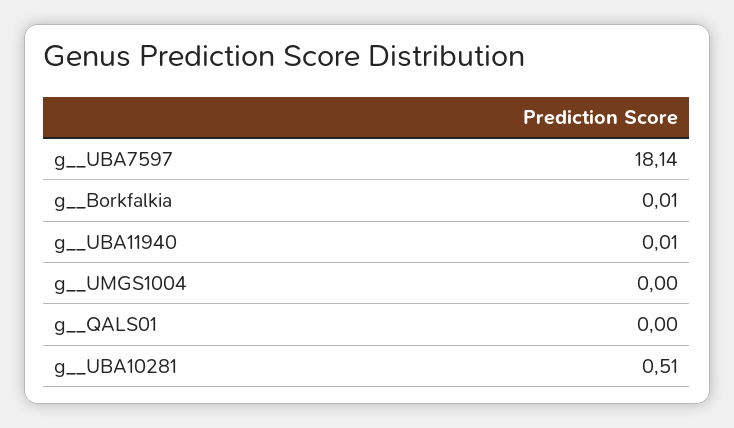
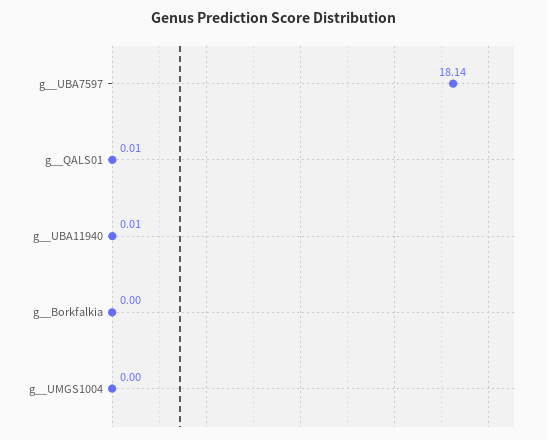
g__Borkfalkia: 0.01 -> 0
g__QALS01: 0 -> 0.01
g__UBA10281: 0.51 -> none

